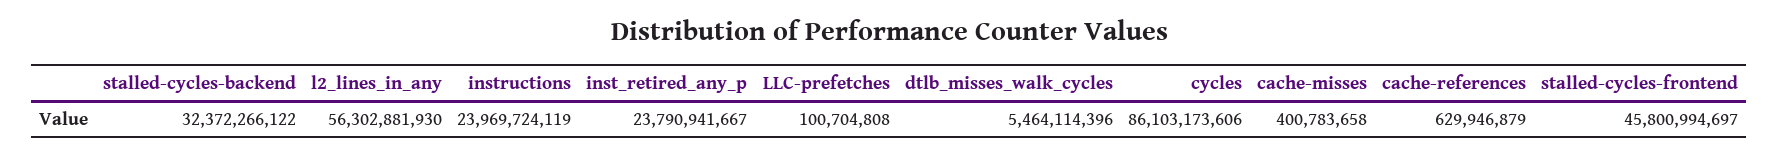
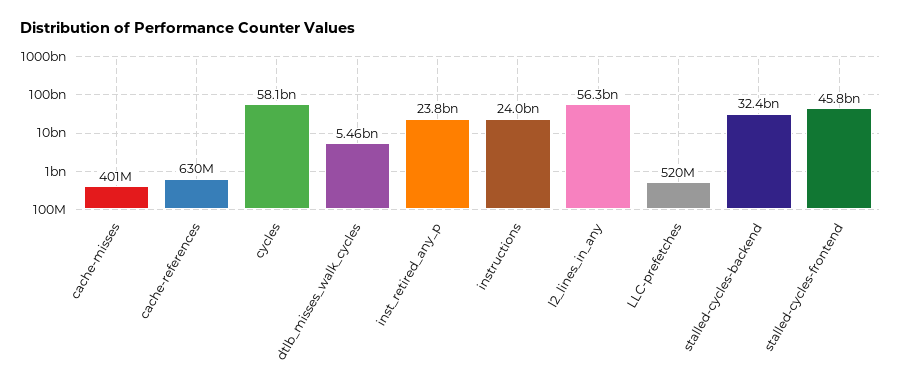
LLC-prefetches: 100704808 -> 520000000
cycles: 86103173606 -> 58100000000

